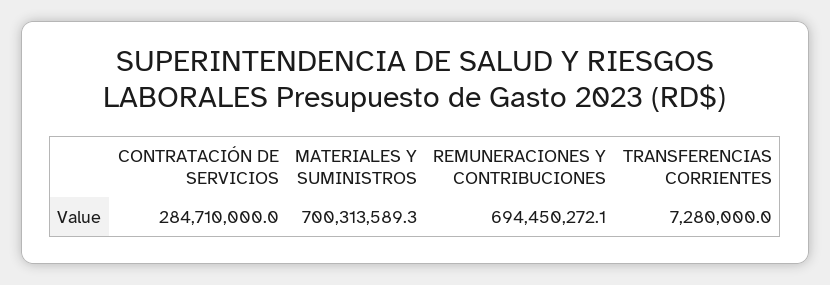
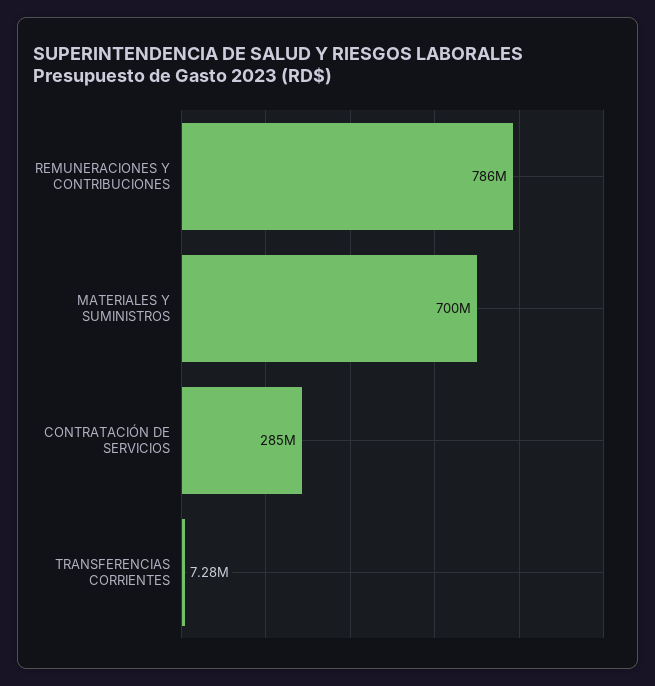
REMUNERACIONES Y CONTRIBUCIONES: 694450272.1 -> 786000000

